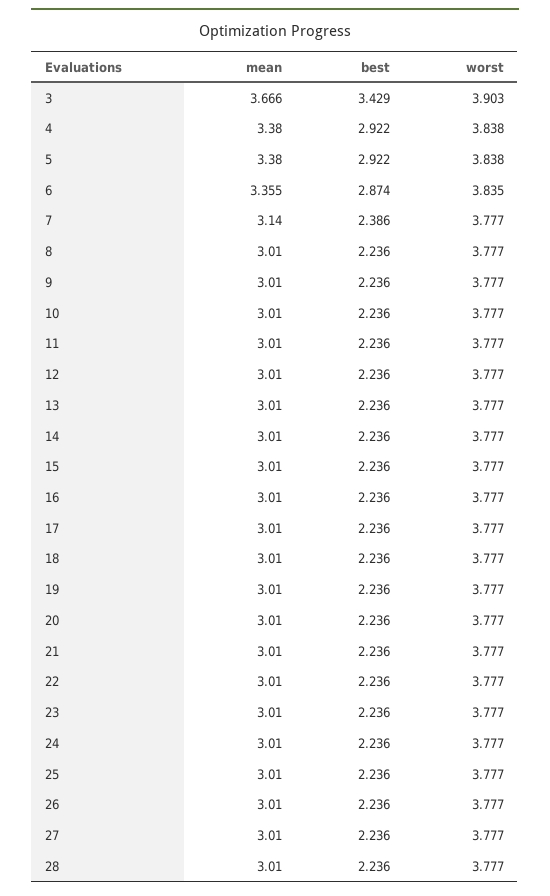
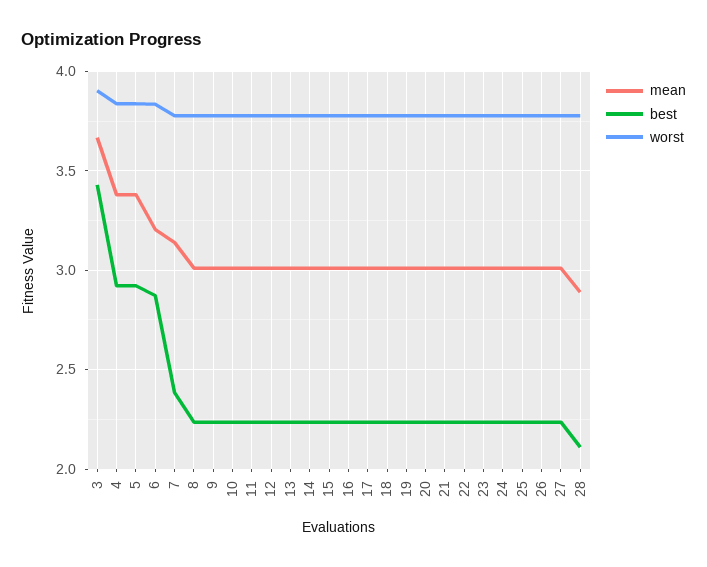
mean, 6: 3.355 -> 3.2
mean, 28: 3.01 -> 2.9
best, 28: 2.236 -> 2.1

